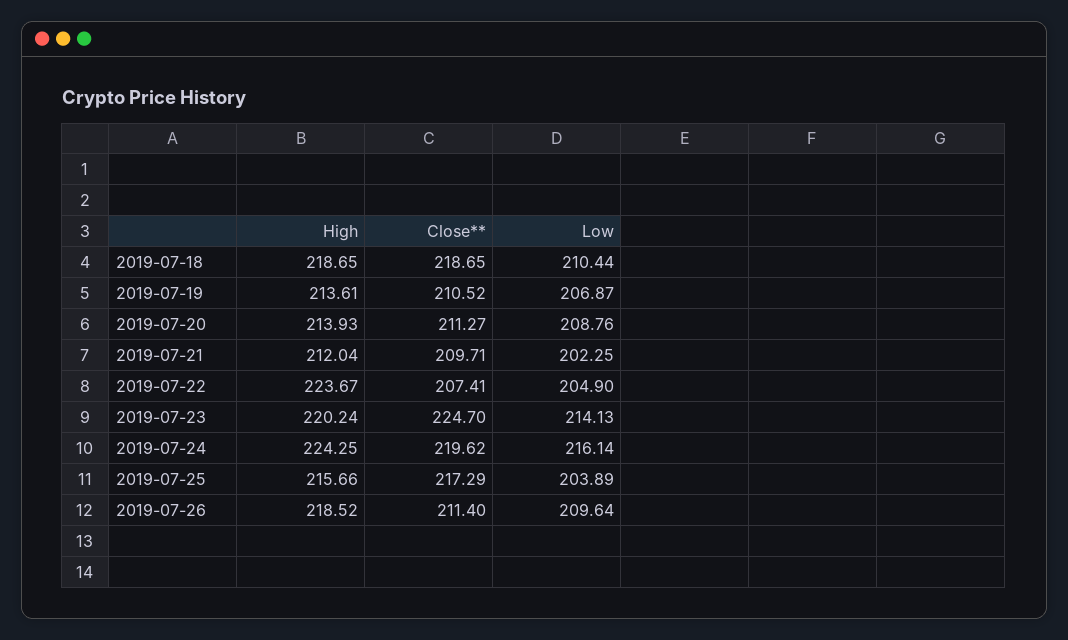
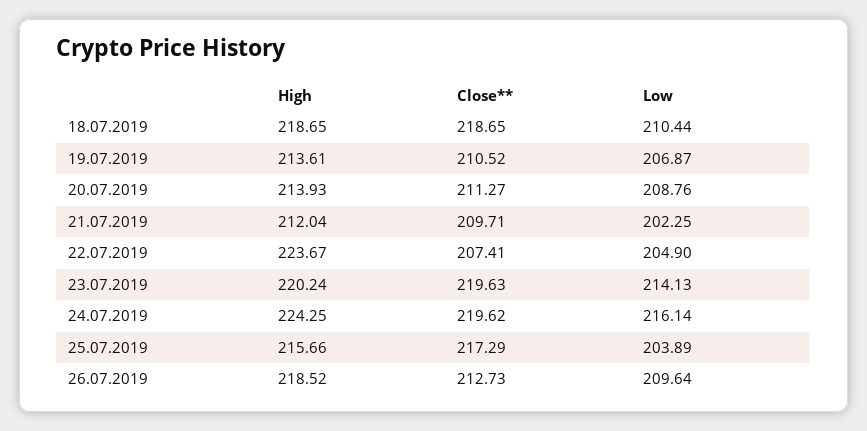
Close**, 2019-07-23: 224.7 -> 219.63
Close**, 2019-07-26: 211.4 -> 212.73

